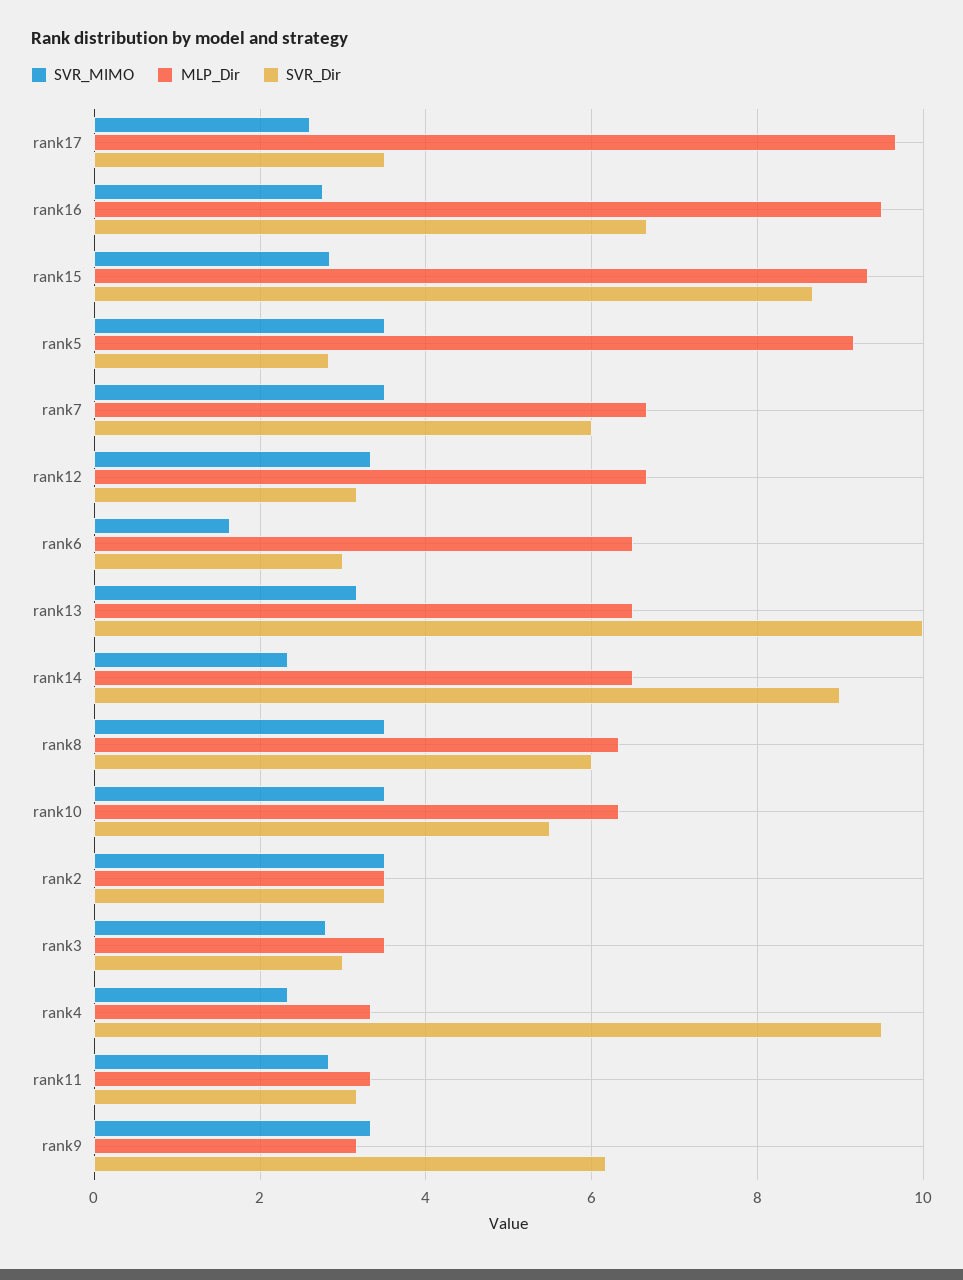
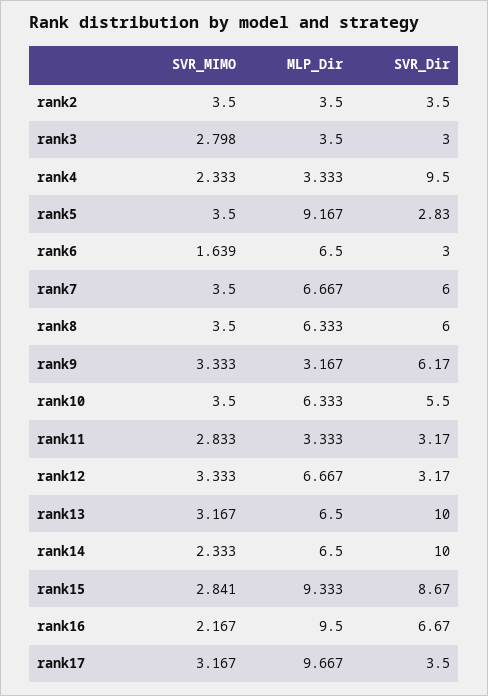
SVR_MIMO, rank17: 2.6 -> 3.167
SVR_MIMO, rank16: 2.8 -> 2.167
SVR_Dir, rank14: 9 -> 10

